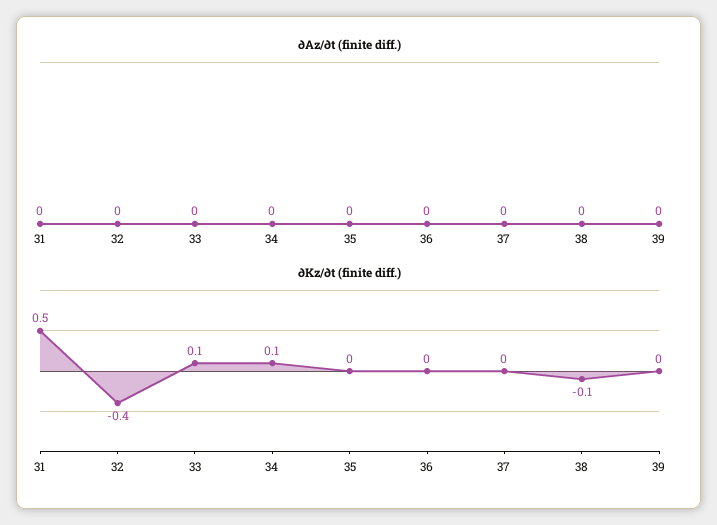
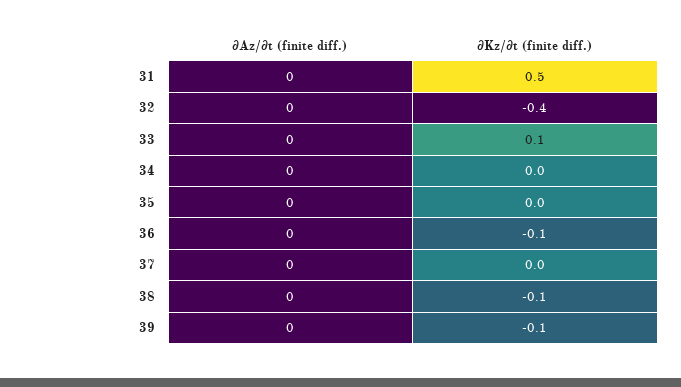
∂Kz/∂t (finite diff.), 34: 0.1 -> 0
∂Kz/∂t (finite diff.), 36: 0 -> -0.1
∂Kz/∂t (finite diff.), 39: 0 -> -0.1

